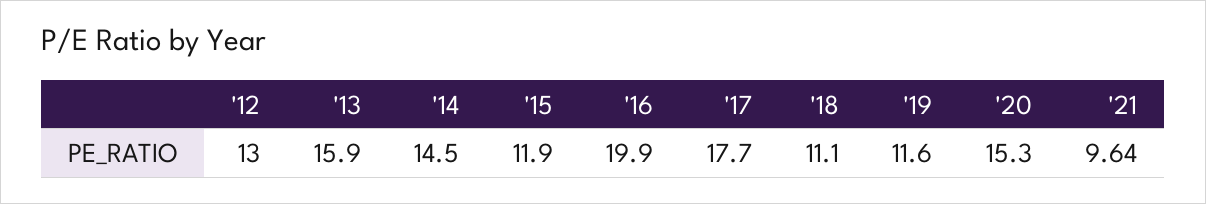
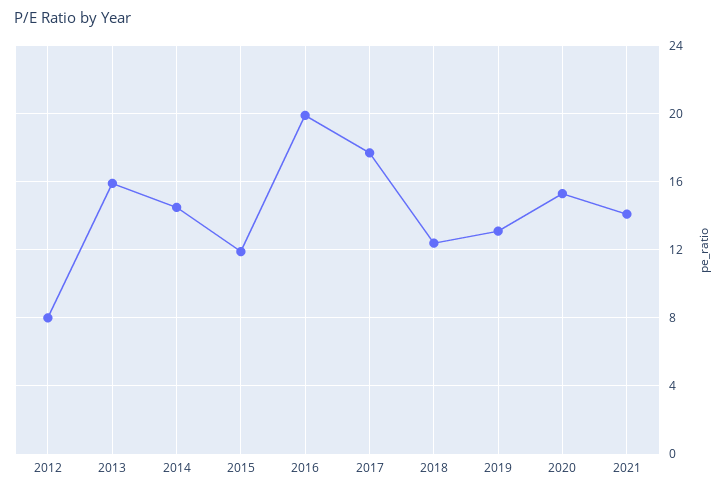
'12: 13 -> 8
'18: 11.1 -> 12.5
'19: 11.6 -> 13
'21: 9.64 -> 14

